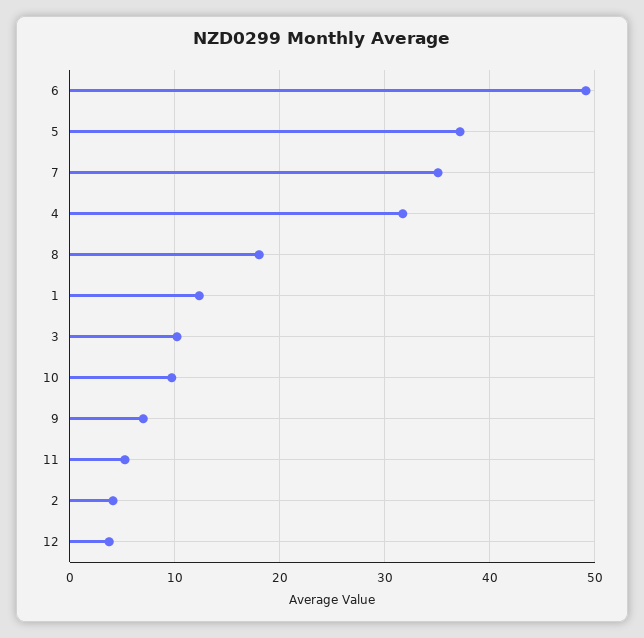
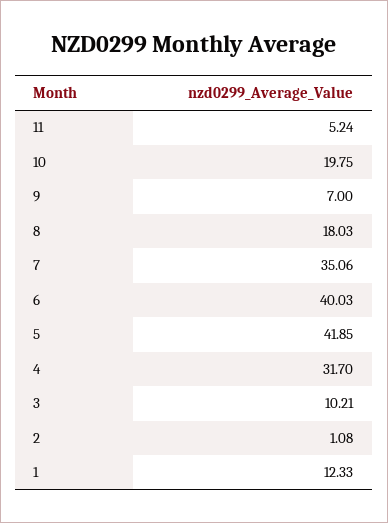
6: 49 -> 40.03
5: 37 -> 41.85
10: 10 -> 19.75
2: 4 -> 1.08
12: 4 -> none

